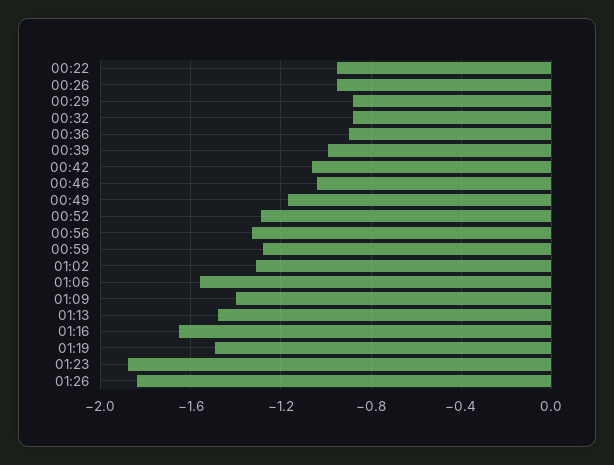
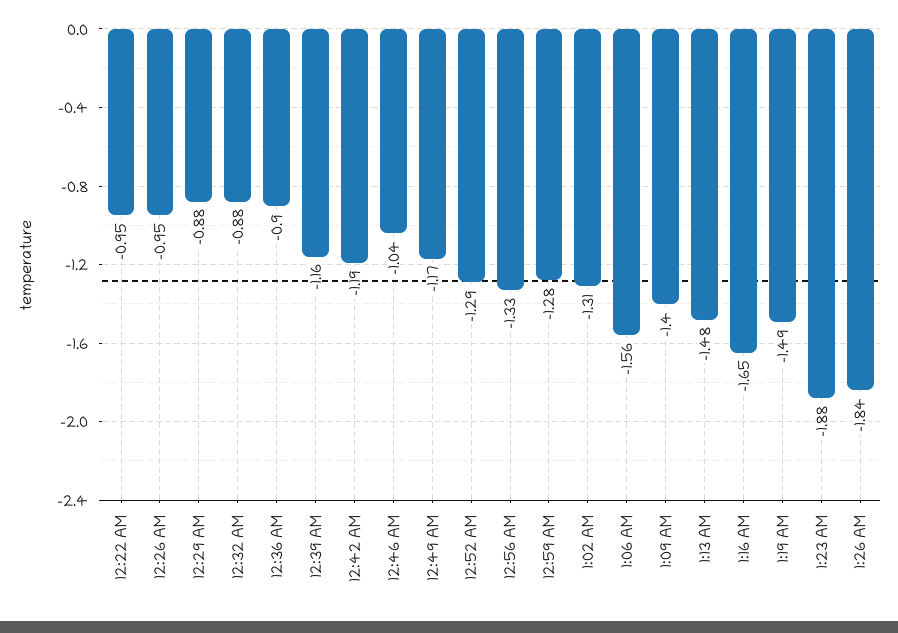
00:39: -1 -> -1.16
00:42: -1.05 -> -1.19

